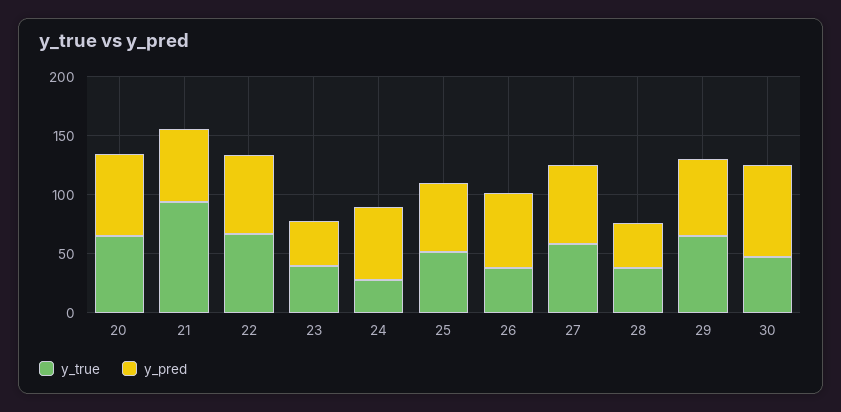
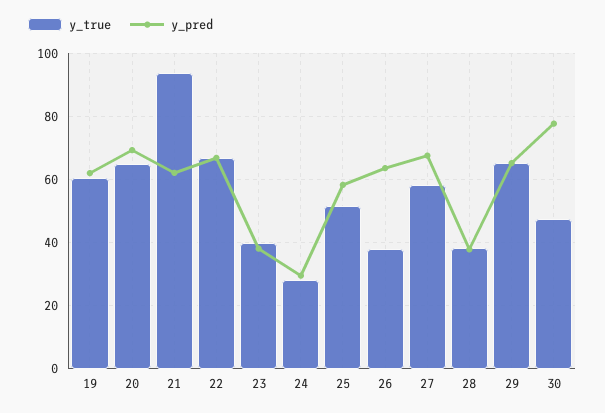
y_pred, 24: 60 -> 30
y_true, 19: none -> 60
y_pred, 19: none -> 62

